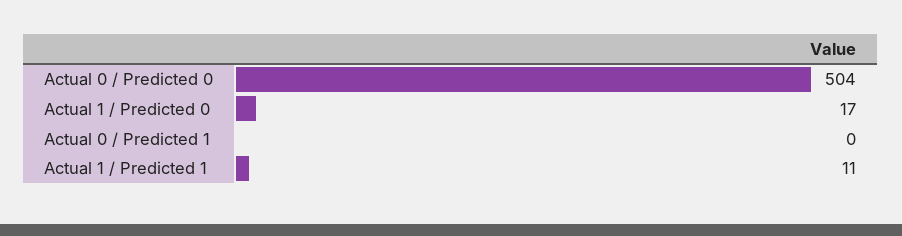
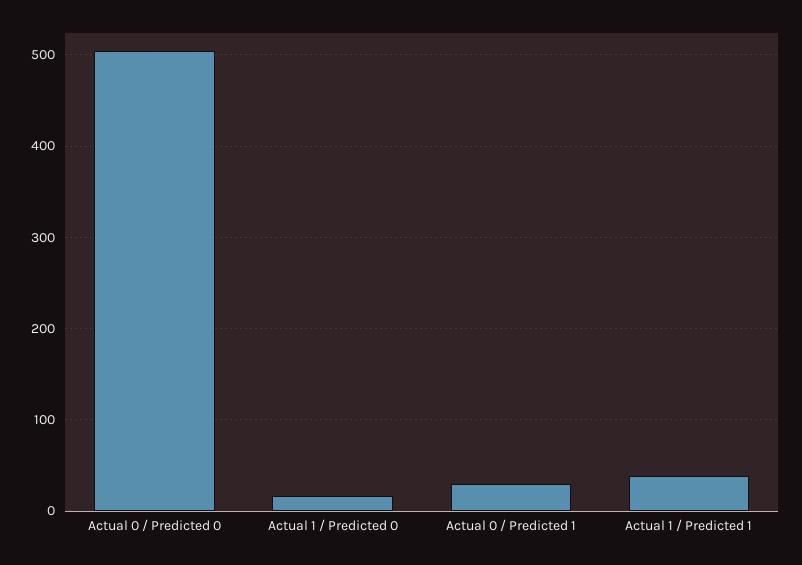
Actual 0 / Predicted 1: 0 -> 30
Actual 1 / Predicted 1: 11 -> 40

